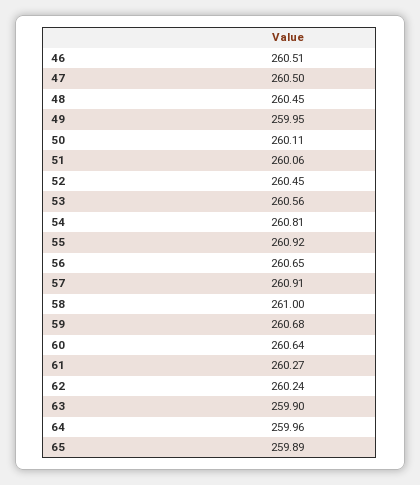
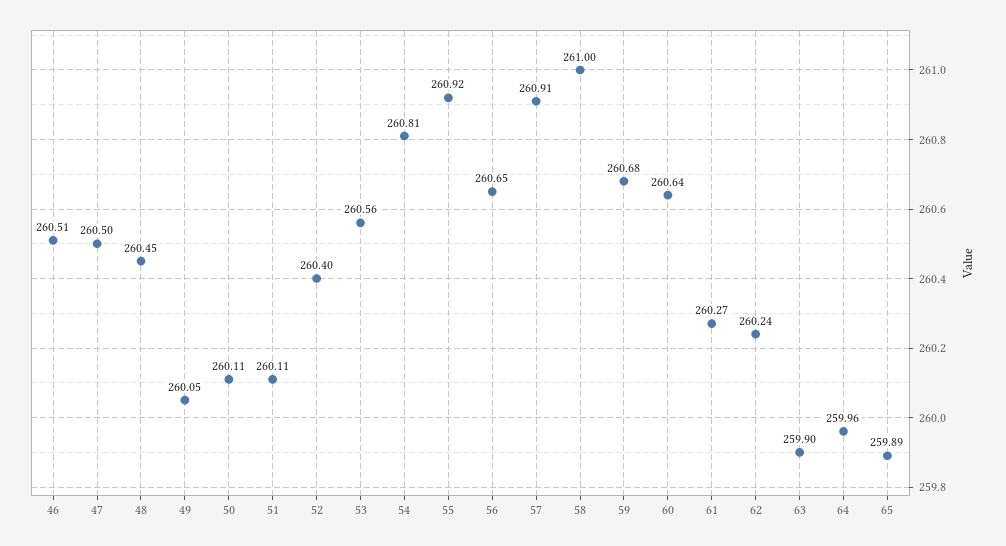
49: 259.95 -> 260.05
51: 260.06 -> 260.11
52: 260.45 -> 260.4

